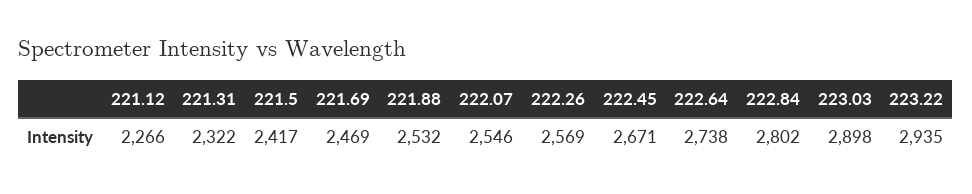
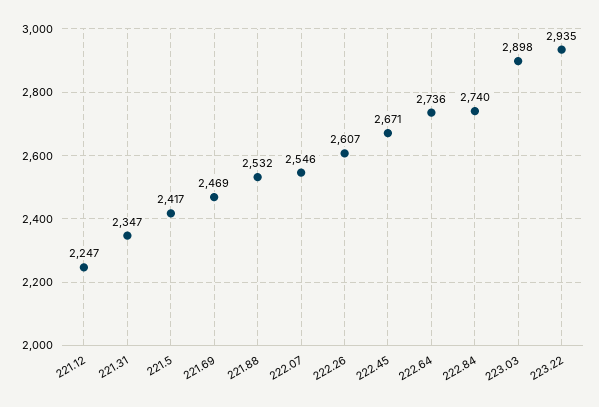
221.12: 2266 -> 2247
221.31: 2322 -> 2347
222.26: 2569 -> 2607
222.64: 2738 -> 2736
222.84: 2802 -> 2740

